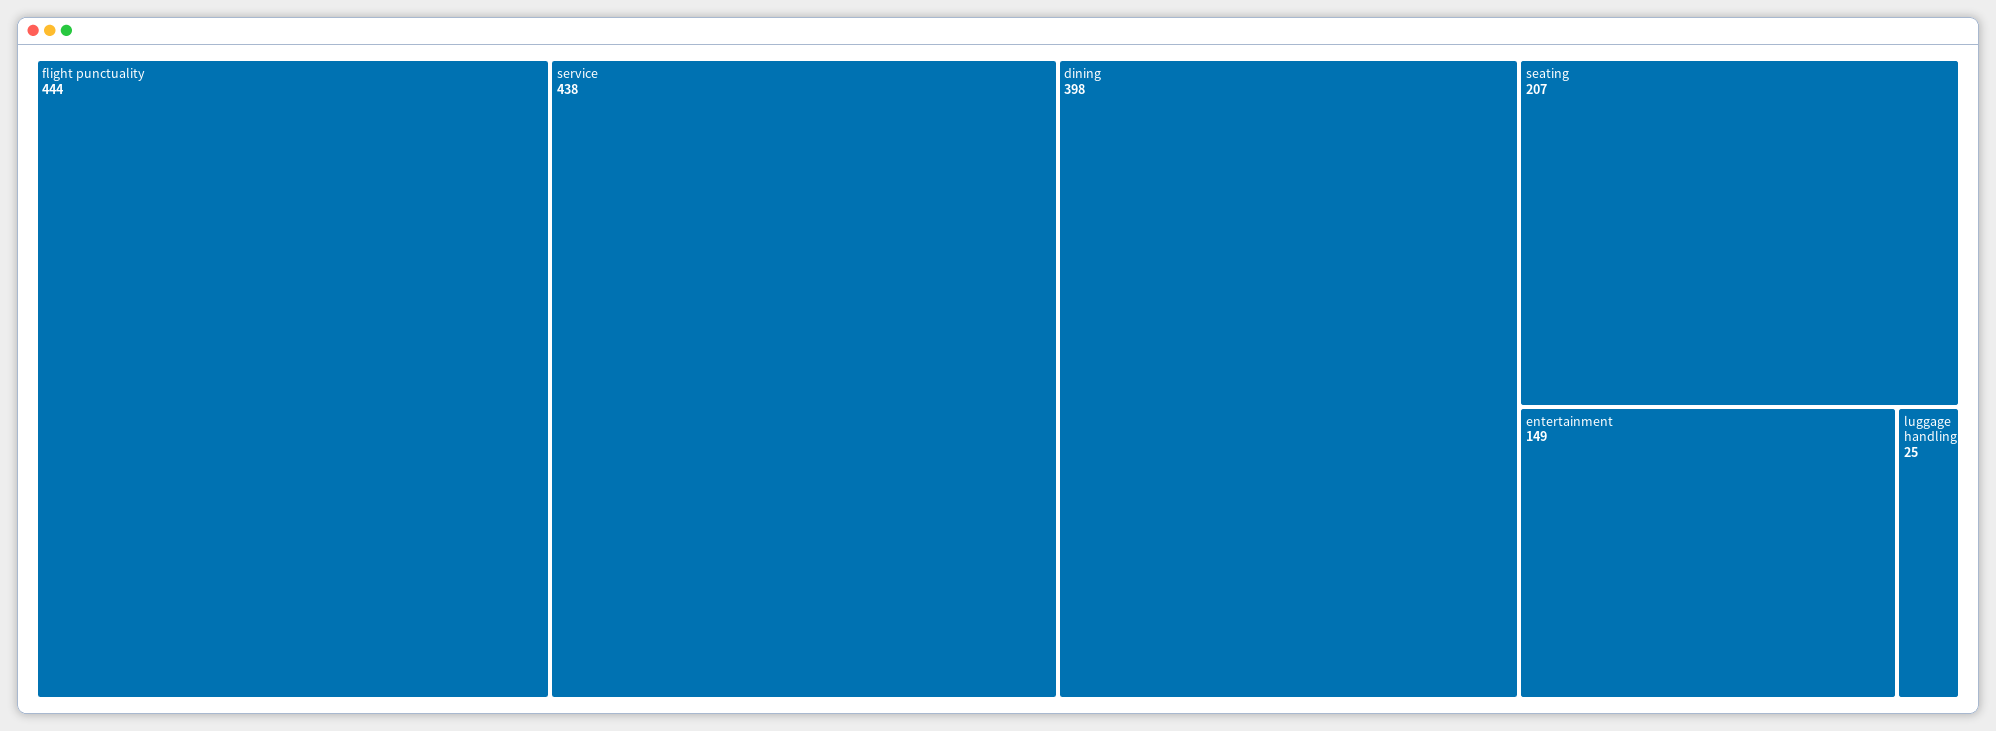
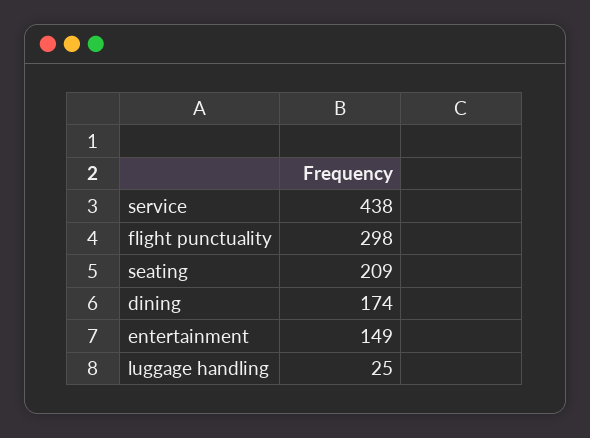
flight punctuality: 444 -> 298
dining: 398 -> 174
seating: 207 -> 209

